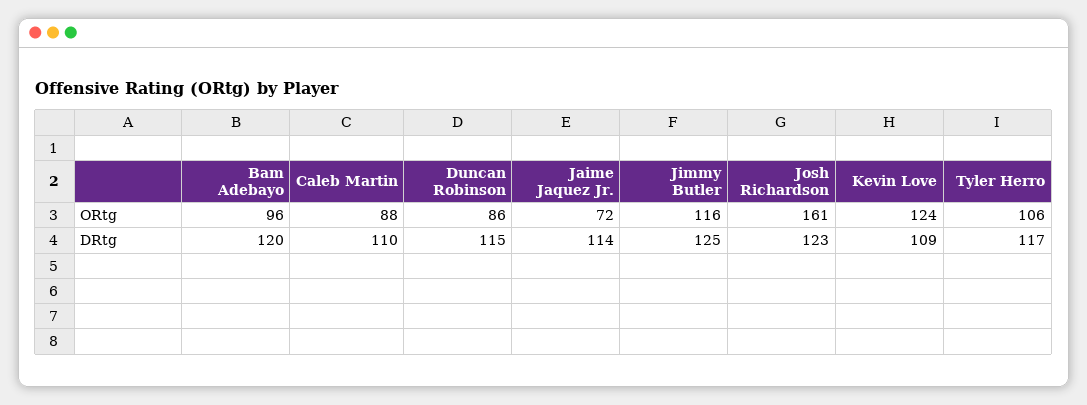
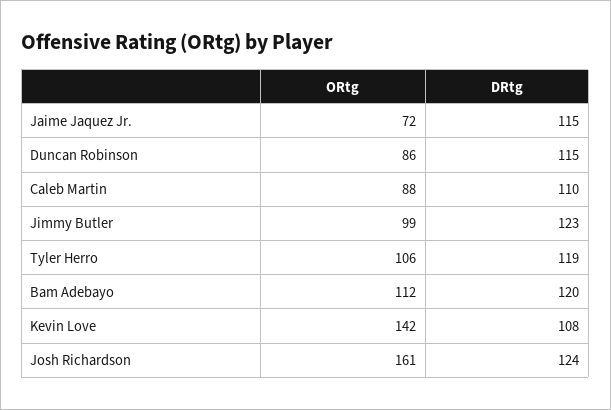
Bam Adebayo, ORtg: 96 -> 112
Jimmy Butler, ORtg: 116 -> 99
Kevin Love, ORtg: 124 -> 142
Jaime Jaquez Jr., DRtg: 114 -> 115
Jimmy Butler, DRtg: 125 -> 123
Josh Richardson, DRtg: 123 -> 124
Kevin Love, DRtg: 109 -> 108
Tyler Herro, DRtg: 117 -> 119

